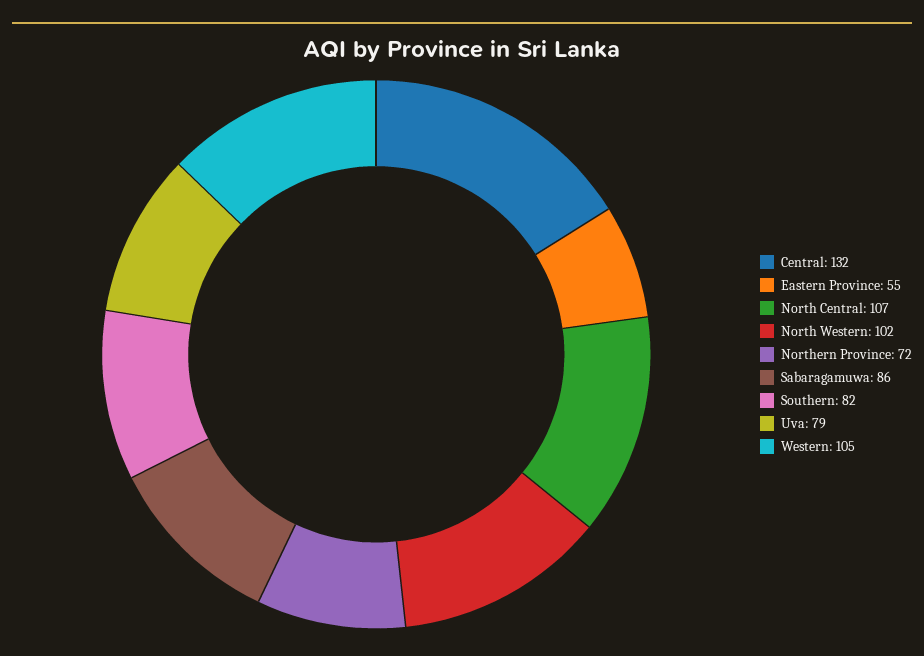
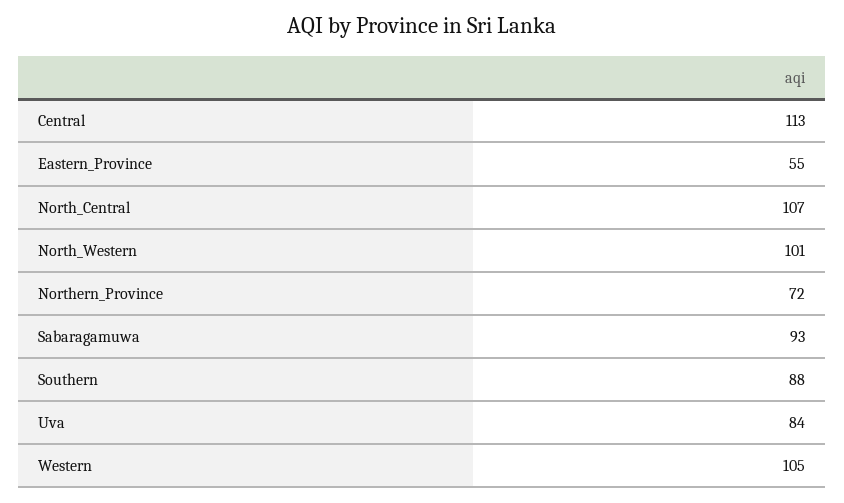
Central: 132 -> 113
North Western: 102 -> 101
Sabaragamuwa: 86 -> 93
Southern: 82 -> 88
Uva: 79 -> 84

